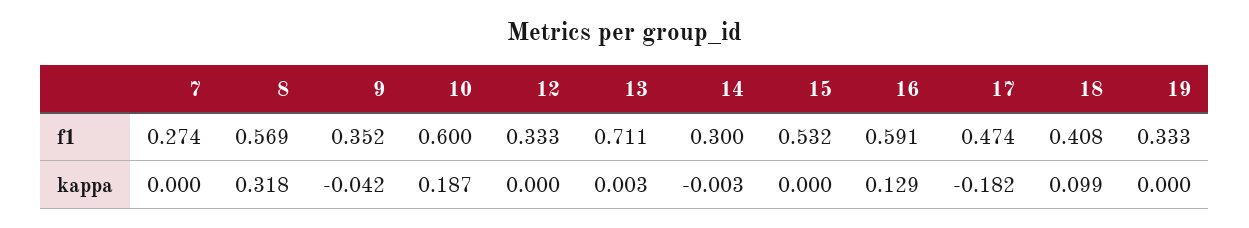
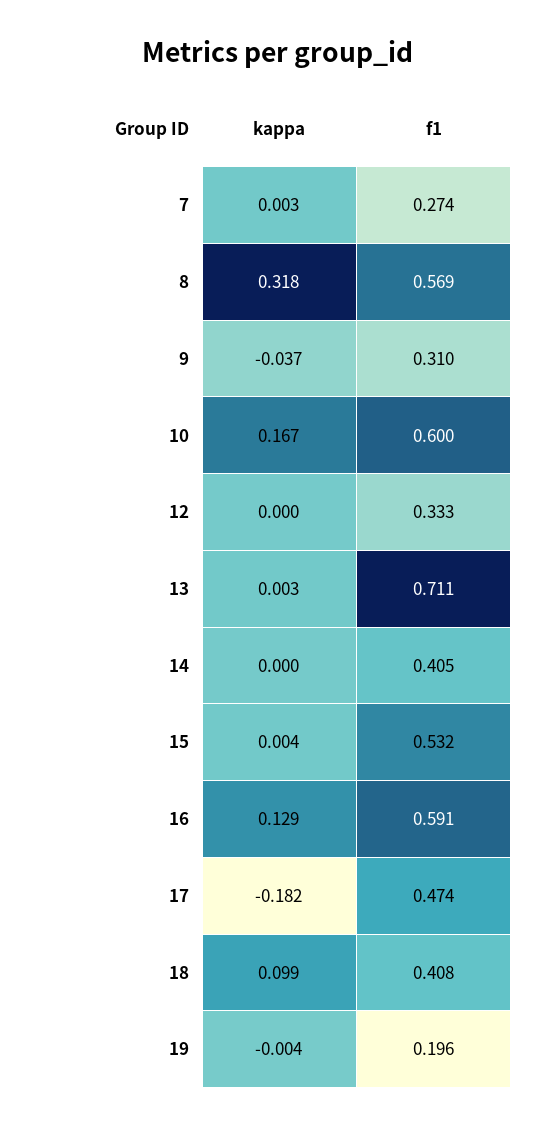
9, f1: 0.352 -> 0.31
14, f1: 0.3 -> 0.405
19, f1: 0.333 -> 0.196
7, kappa: 0 -> 0.003
9, kappa: -0.042 -> -0.037
10, kappa: 0.187 -> 0.167
14, kappa: -0.003 -> 0
15, kappa: 0 -> 0.004
19, kappa: 0 -> -0.004

